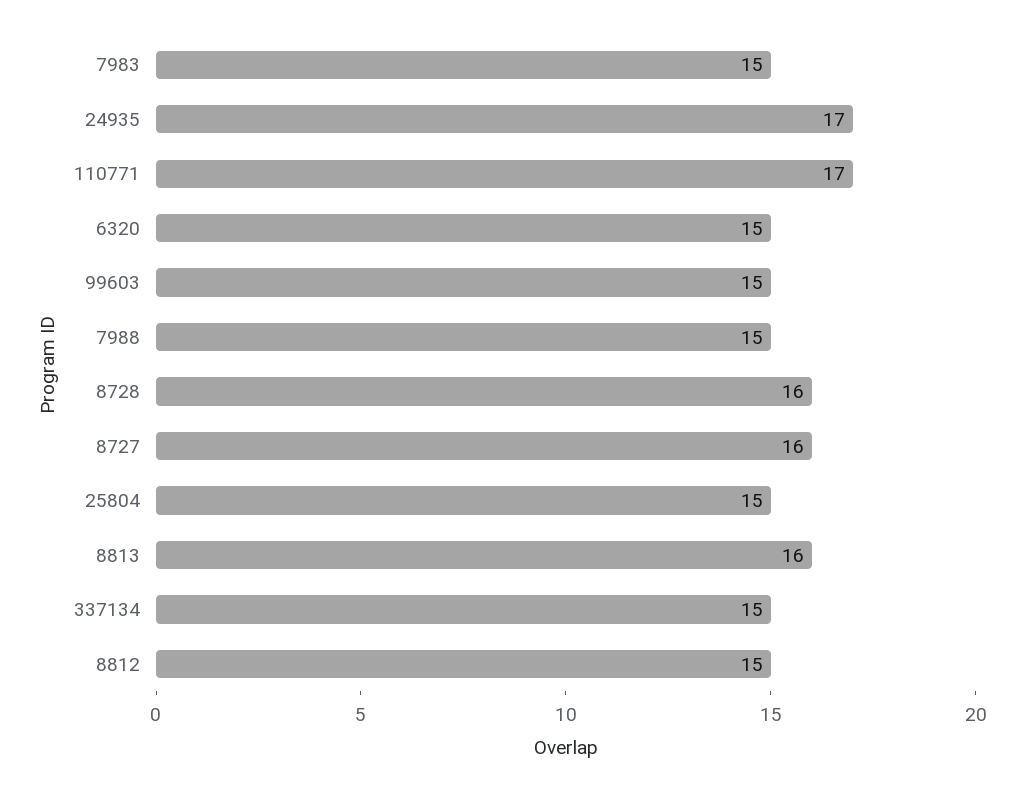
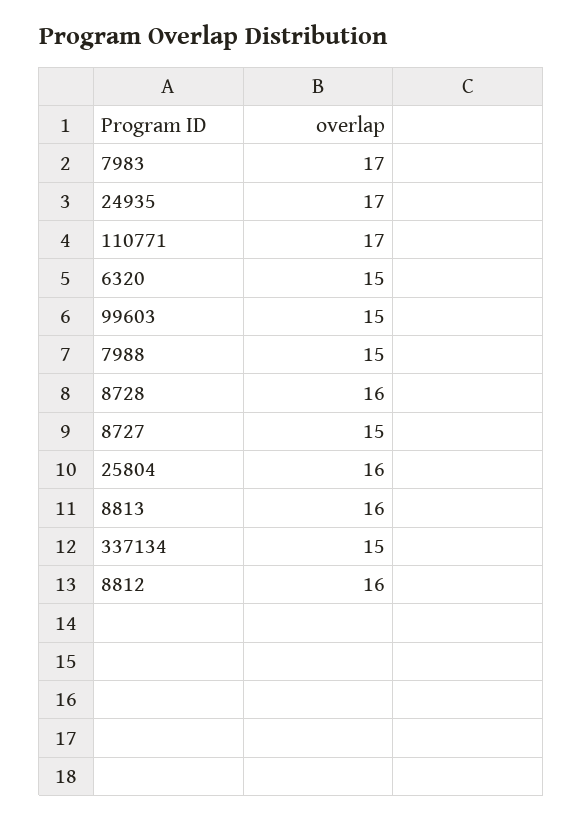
7983: 15 -> 17
8727: 16 -> 15
25804: 15 -> 16
8812: 15 -> 16

